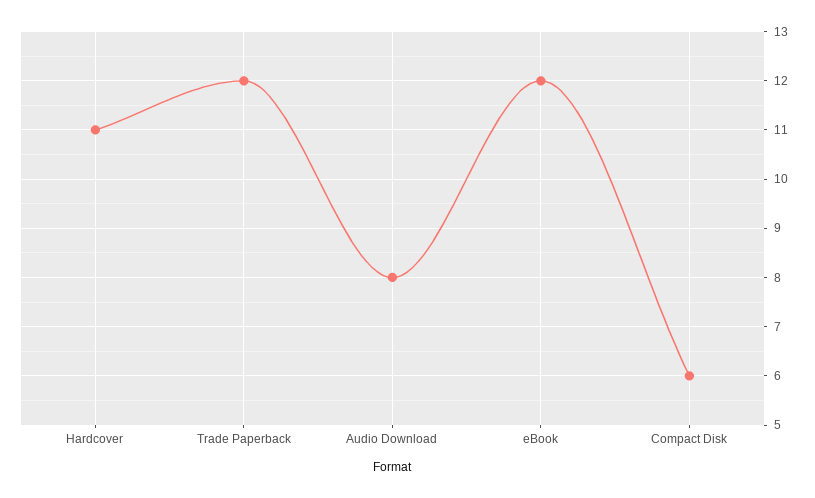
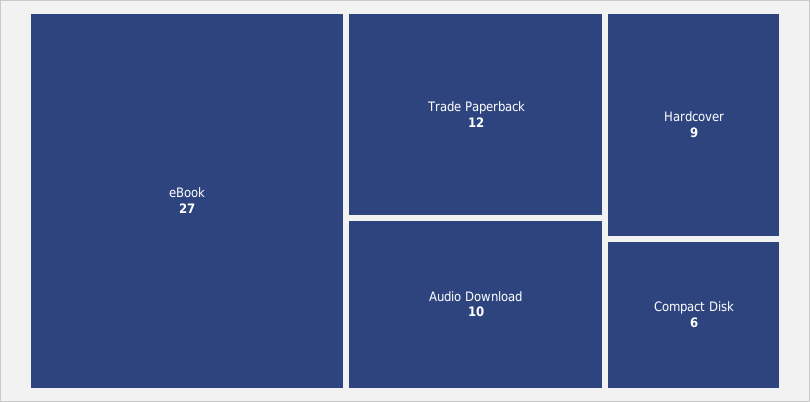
Hardcover: 11 -> 9
Audio Download: 8 -> 10
eBook: 12 -> 27

